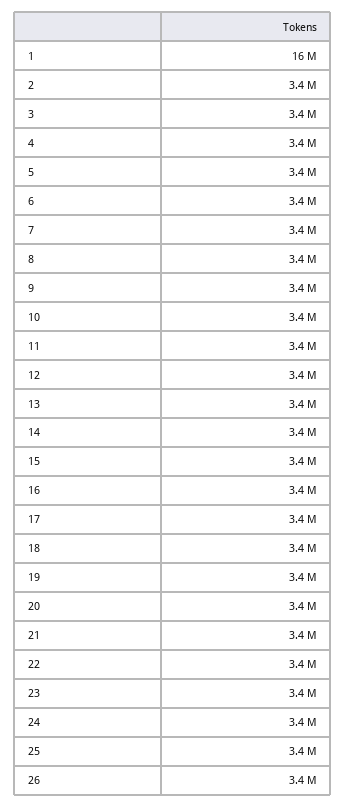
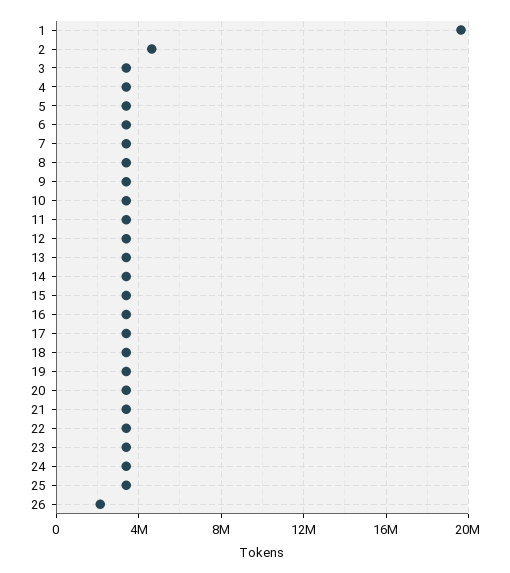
1: 16000000 -> 19500000
2: 3400000 -> 4500000
26: 3400000 -> 2000000

